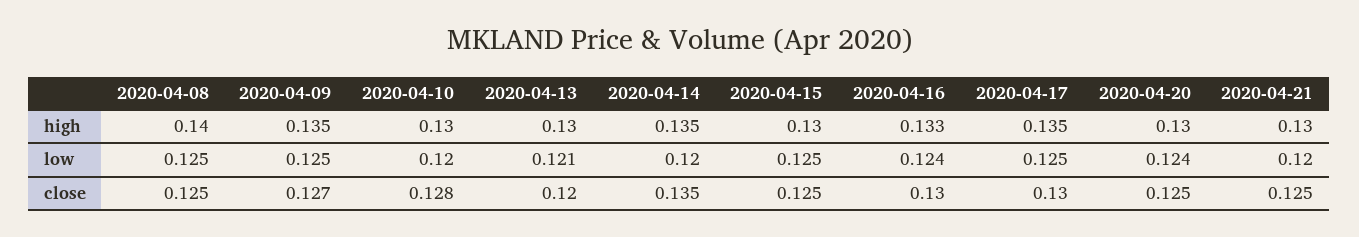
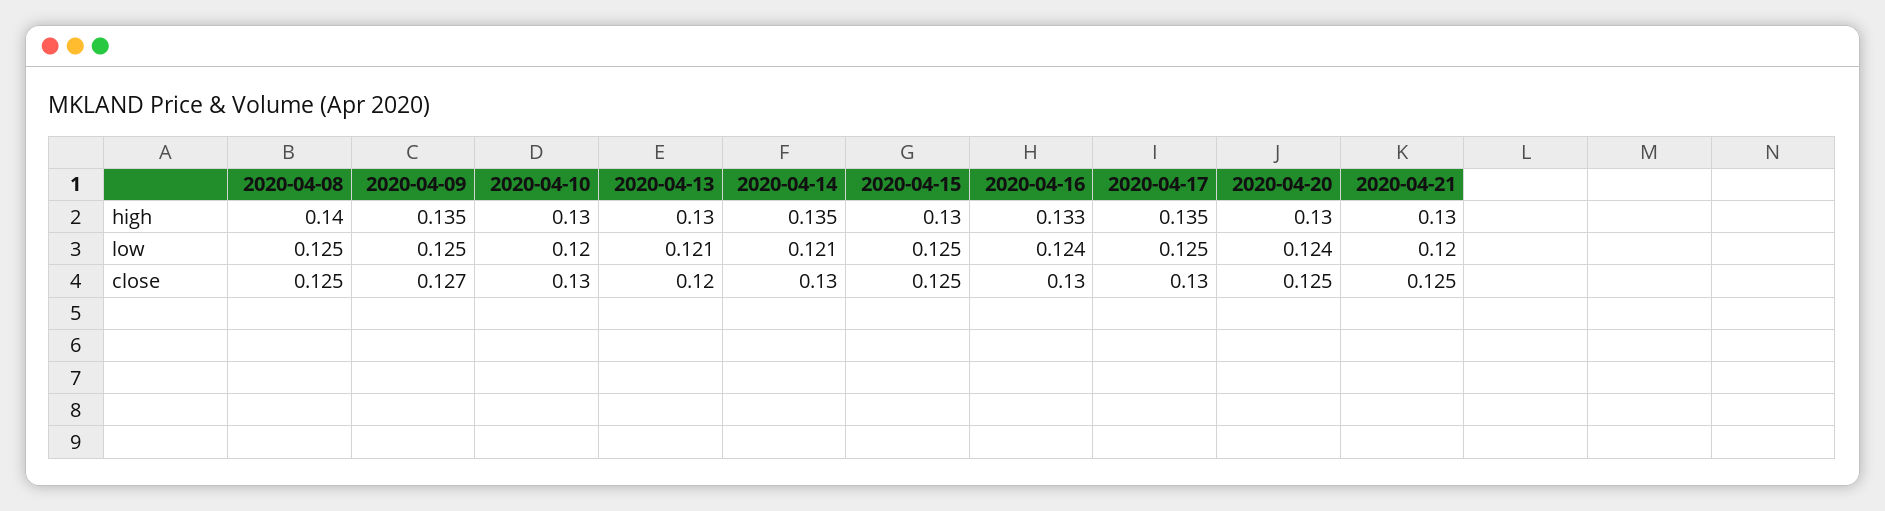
2020-04-14, low: 0.12 -> 0.121
2020-04-10, close: 0.128 -> 0.13
2020-04-14, close: 0.135 -> 0.13

